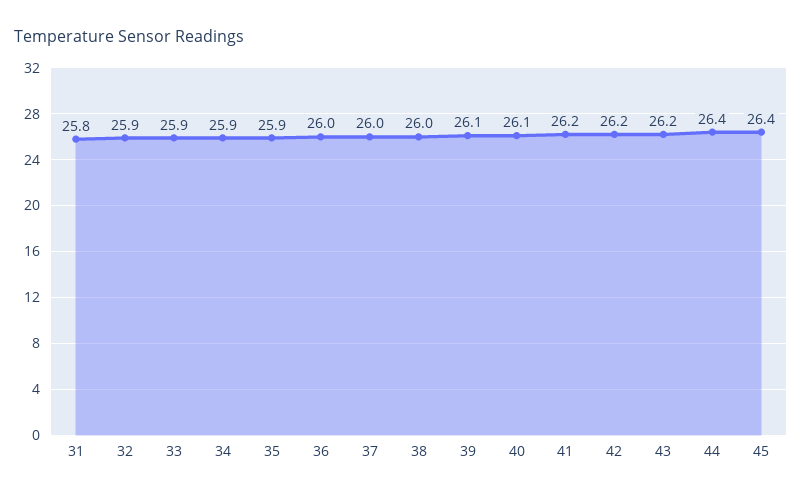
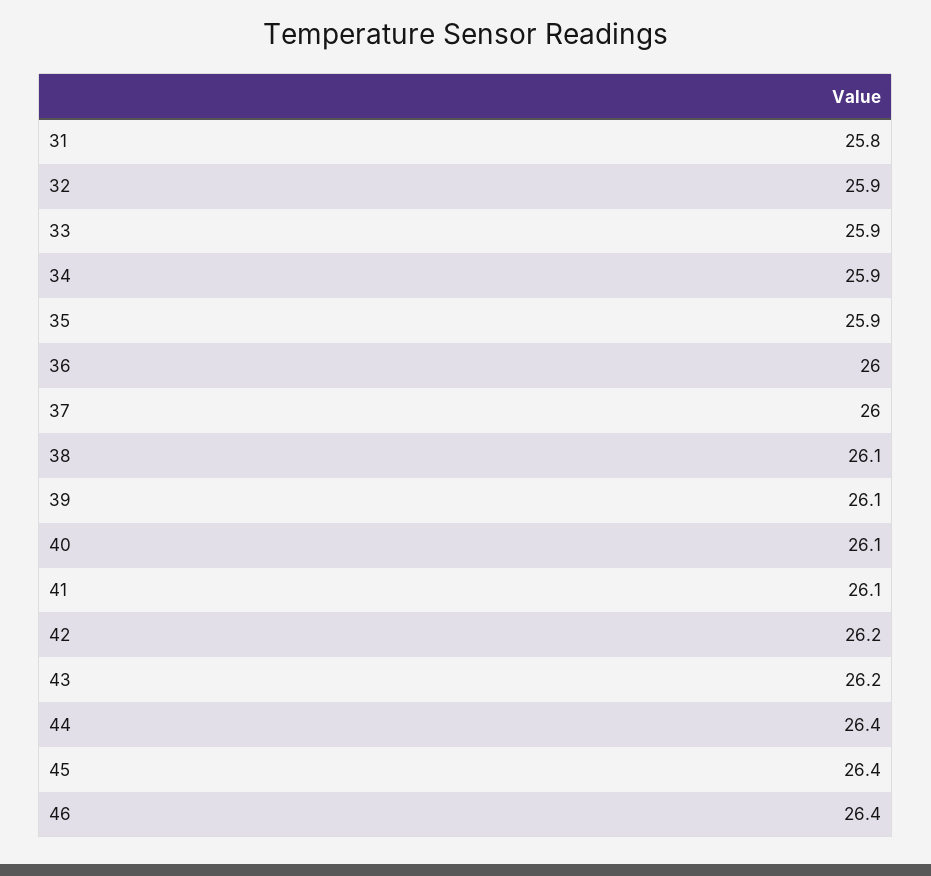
38: 26 -> 26.1
41: 26.2 -> 26.1
46: none -> 26.4

